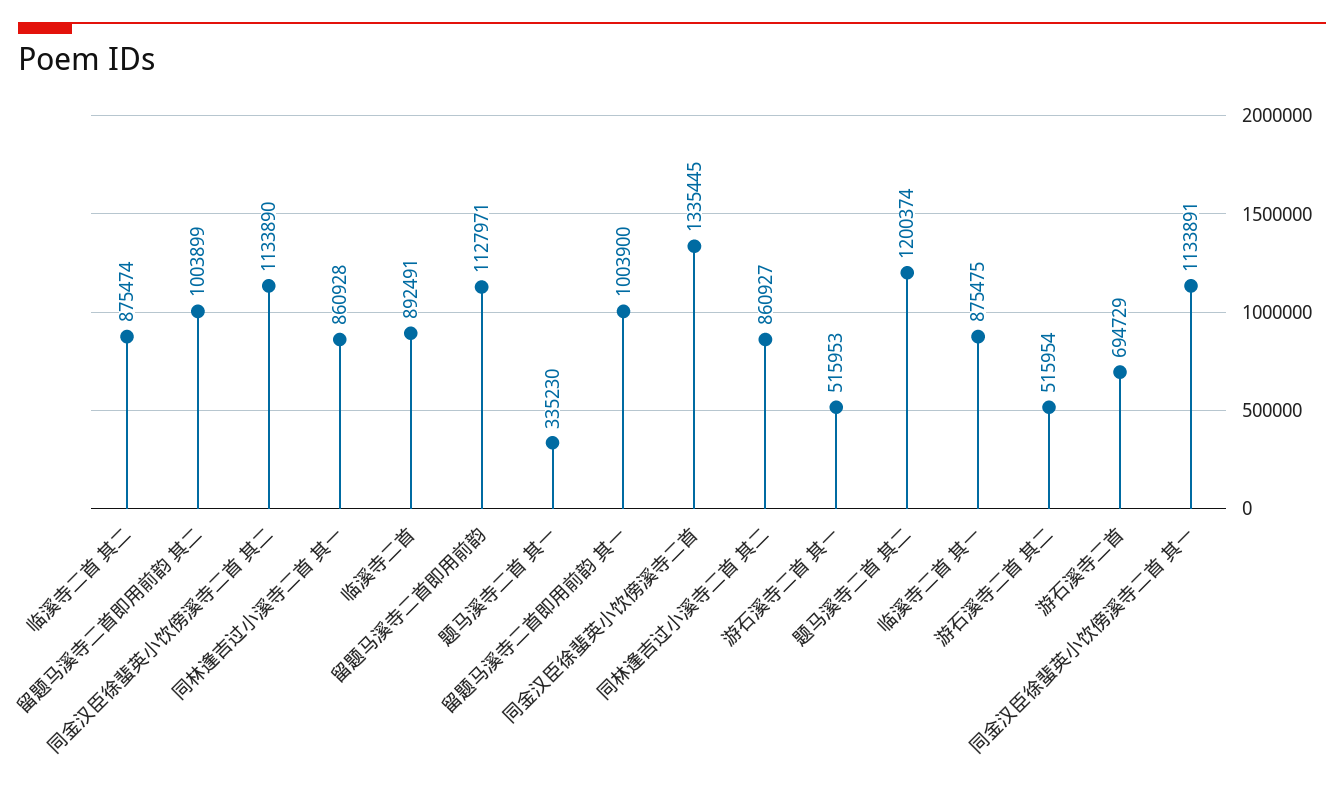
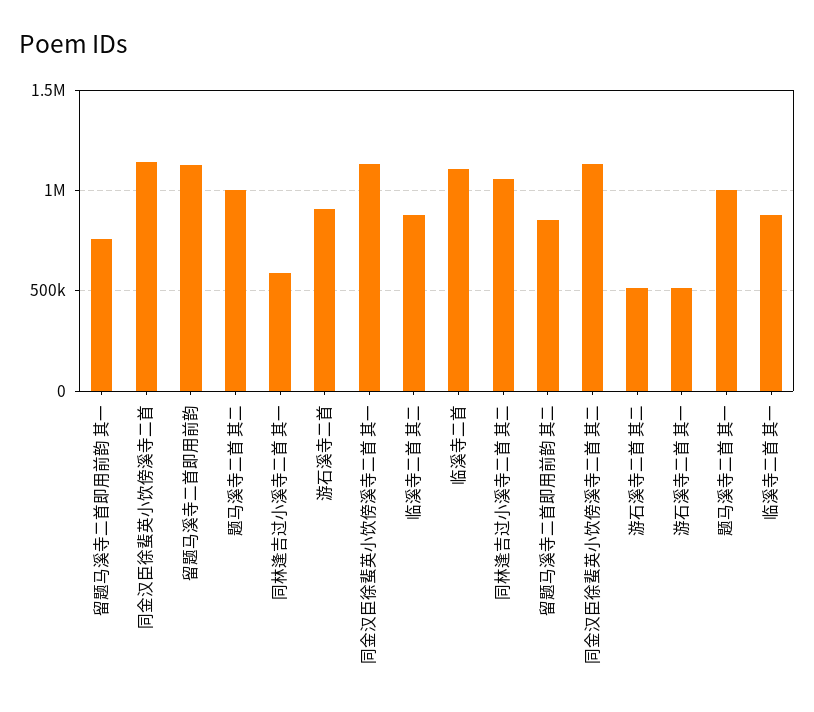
留题马溪寺二首即用前韵 其二: 1003899 -> 850000
同林逢吉过小溪寺二首 其一: 860928 -> 600000
临溪寺二首: 892491 -> 1100000
题马溪寺二首 其一: 335230 -> 1000000
留题马溪寺二首即用前韵 其一: 1003900 -> 750000
同金汉臣徐蜚英小饮傍溪寺二首: 1335445 -> 1150000
同林逢吉过小溪寺二首 其二: 860927 -> 1050000
题马溪寺二首 其二: 1200374 -> 1000000
游石溪寺二首: 694729 -> 900000

